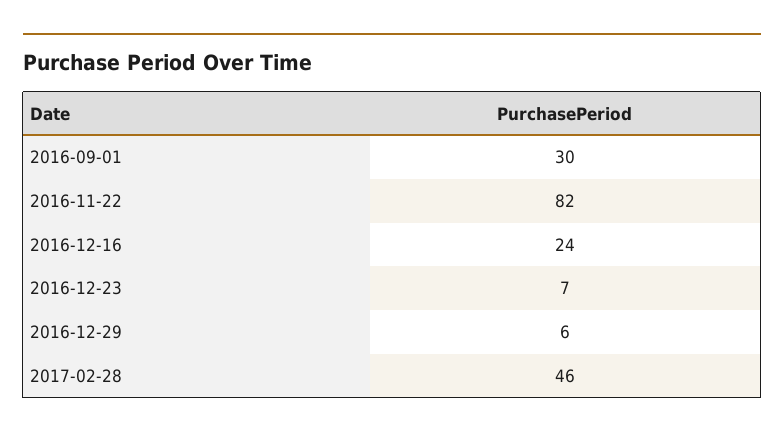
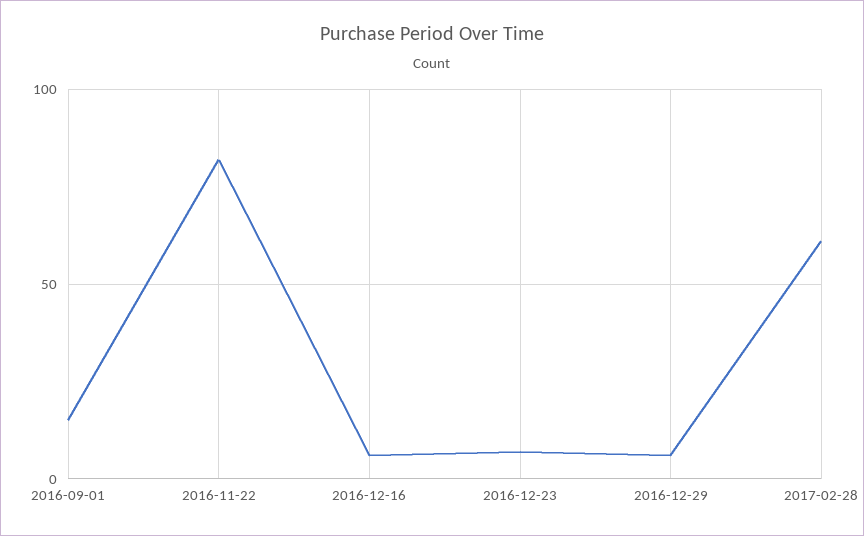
2016-09-01: 30 -> 15
2016-12-16: 24 -> 5
2017-02-28: 46 -> 60

